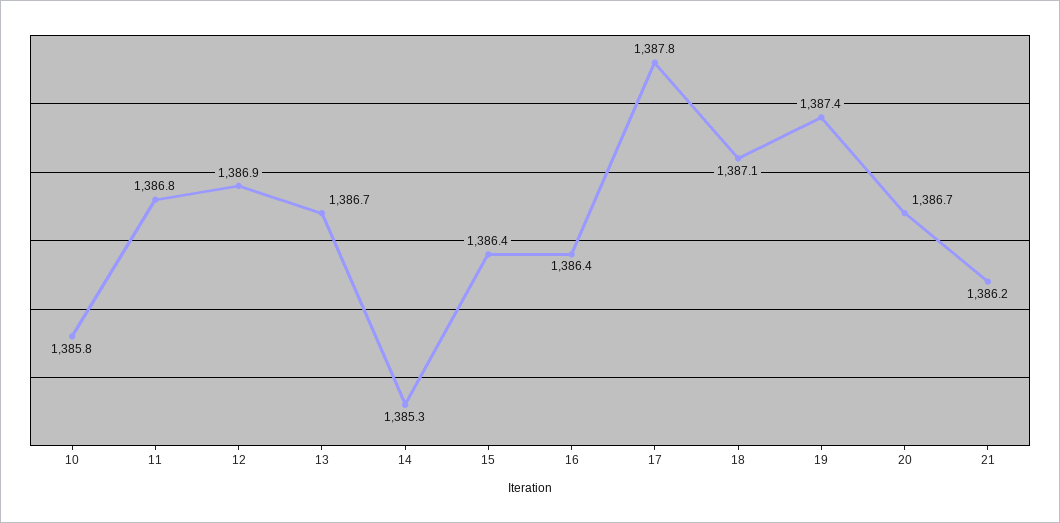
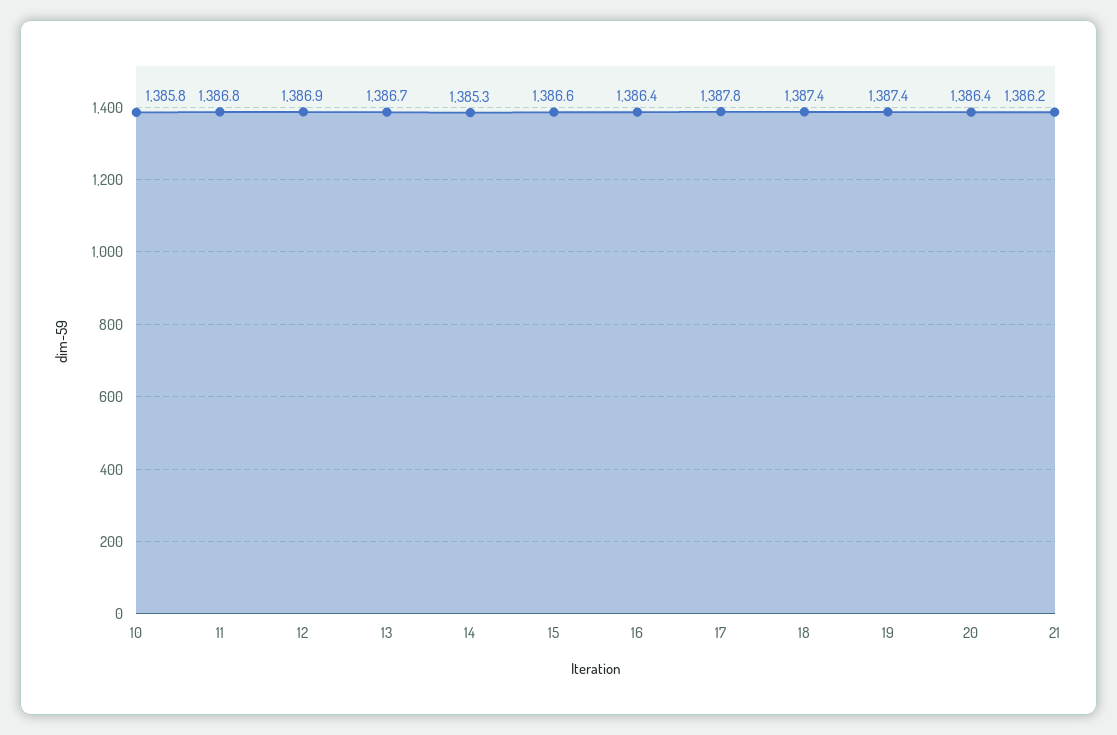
15: 1386.4 -> 1386.6
18: 1387.1 -> 1387.4
20: 1386.7 -> 1386.4

